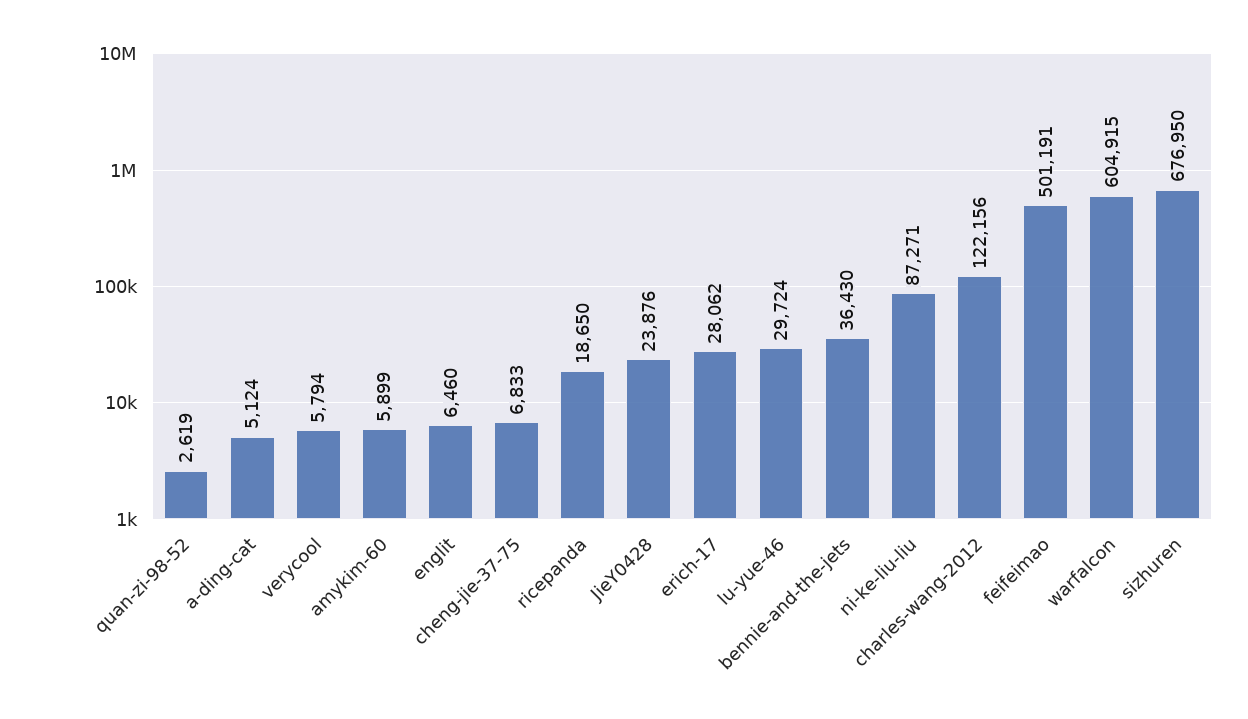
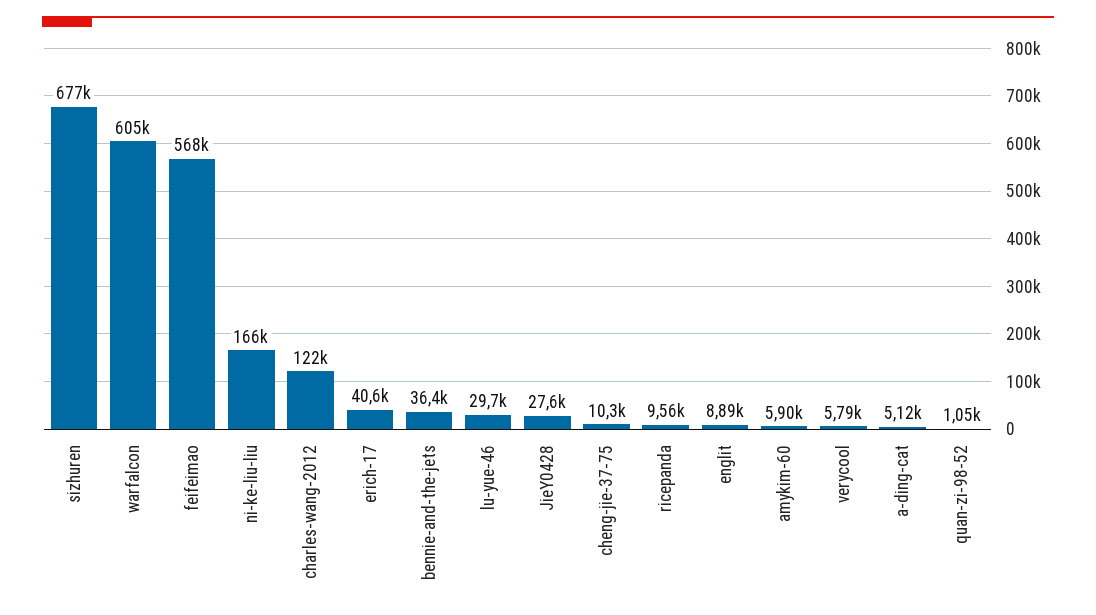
quan-zi-98-52: 2619 -> 1050
englit: 6460 -> 8890
cheng-jie-37-75: 6833 -> 10300
ricepanda: 18650 -> 9560
JieY0428: 23876 -> 27600
erich-17: 28062 -> 40600
ni-ke-liu-liu: 87271 -> 166000
feifeimao: 501191 -> 568000

